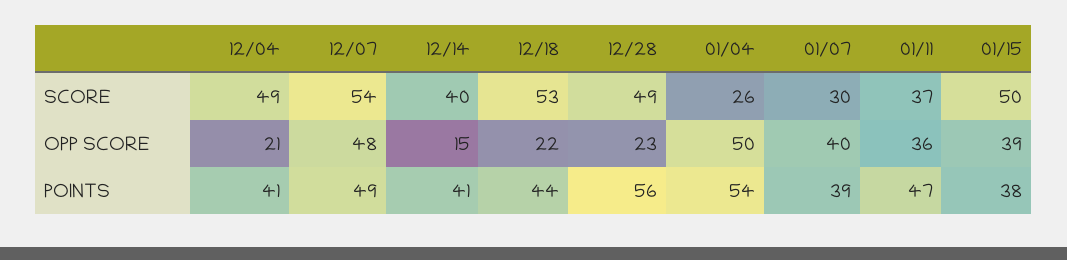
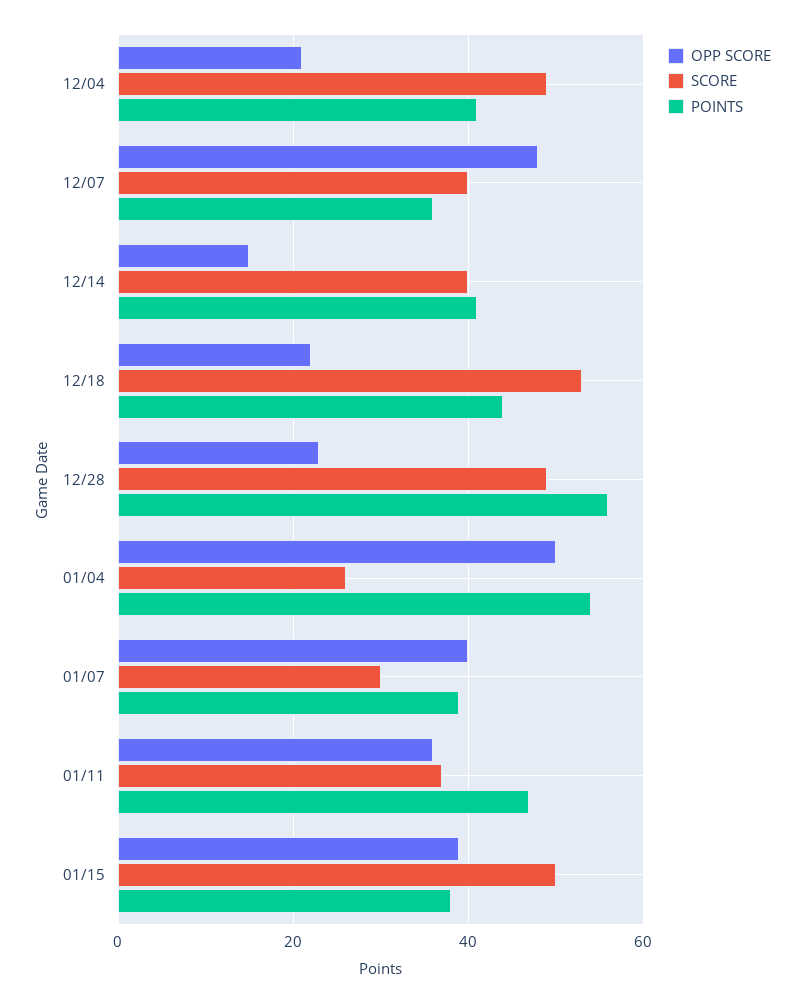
SCORE, 12/07: 54 -> 40
POINTS, 12/07: 49 -> 35

